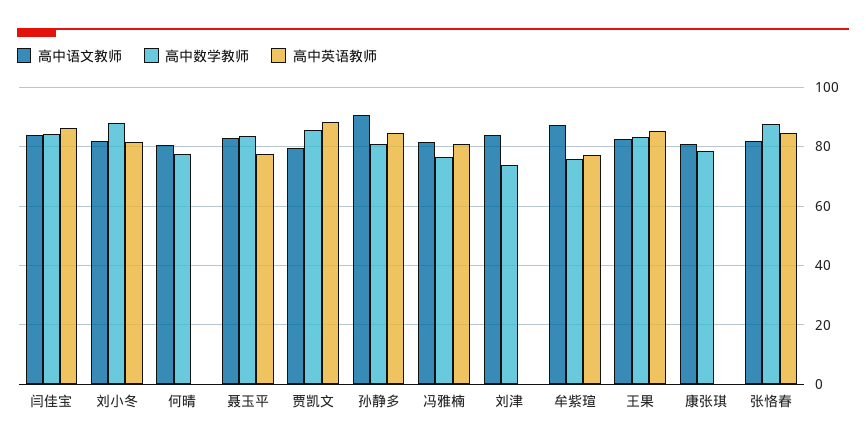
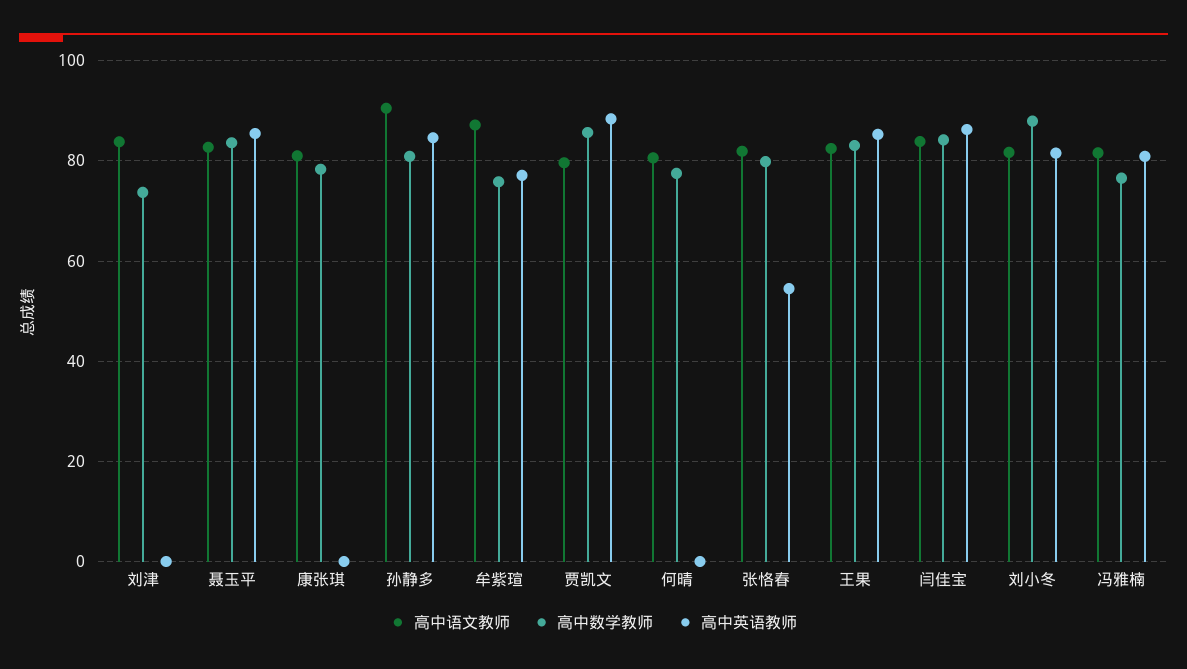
高中英语教师, 聂玉平: 77.5 -> 86
高中数学教师, 张恪春: 87.5 -> 80
高中英语教师, 张恪春: 85 -> 54

